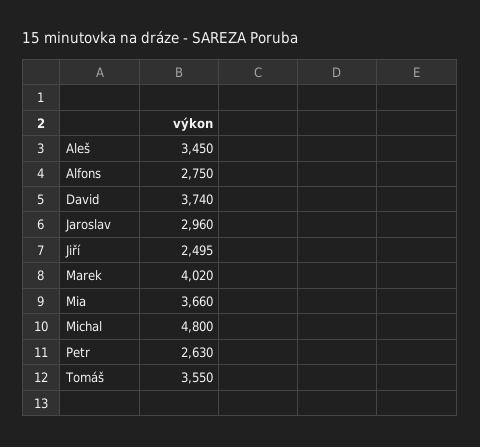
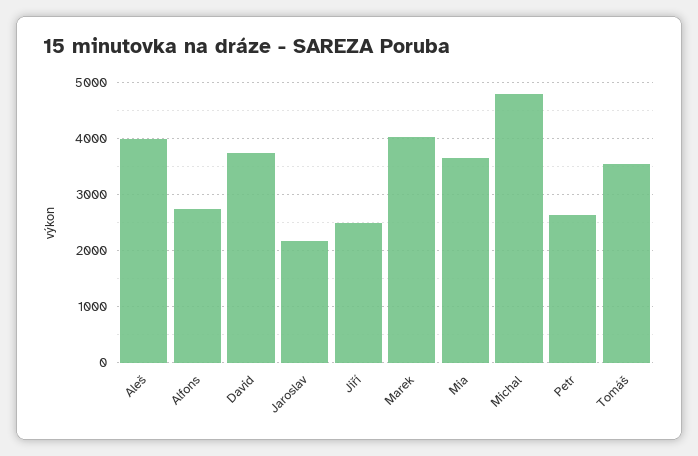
Aleš: 3450 -> 4000
Jaroslav: 2960 -> 2200

